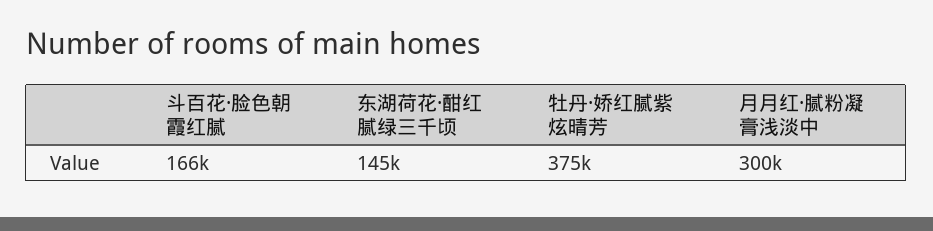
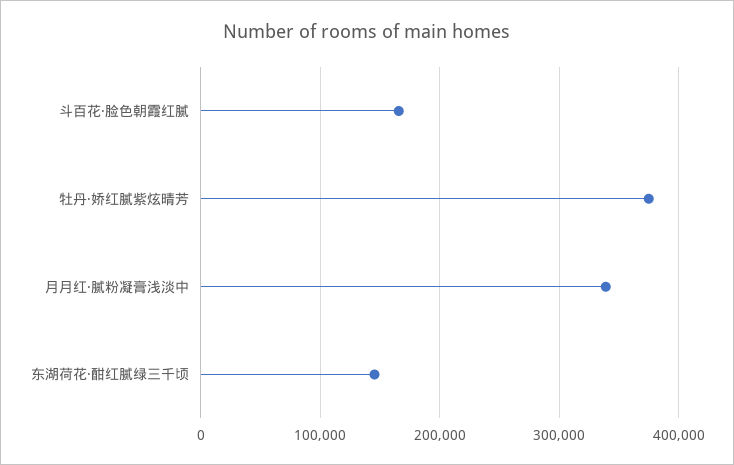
月月红·腻粉凝膏浅淡中: 300000 -> 340000

